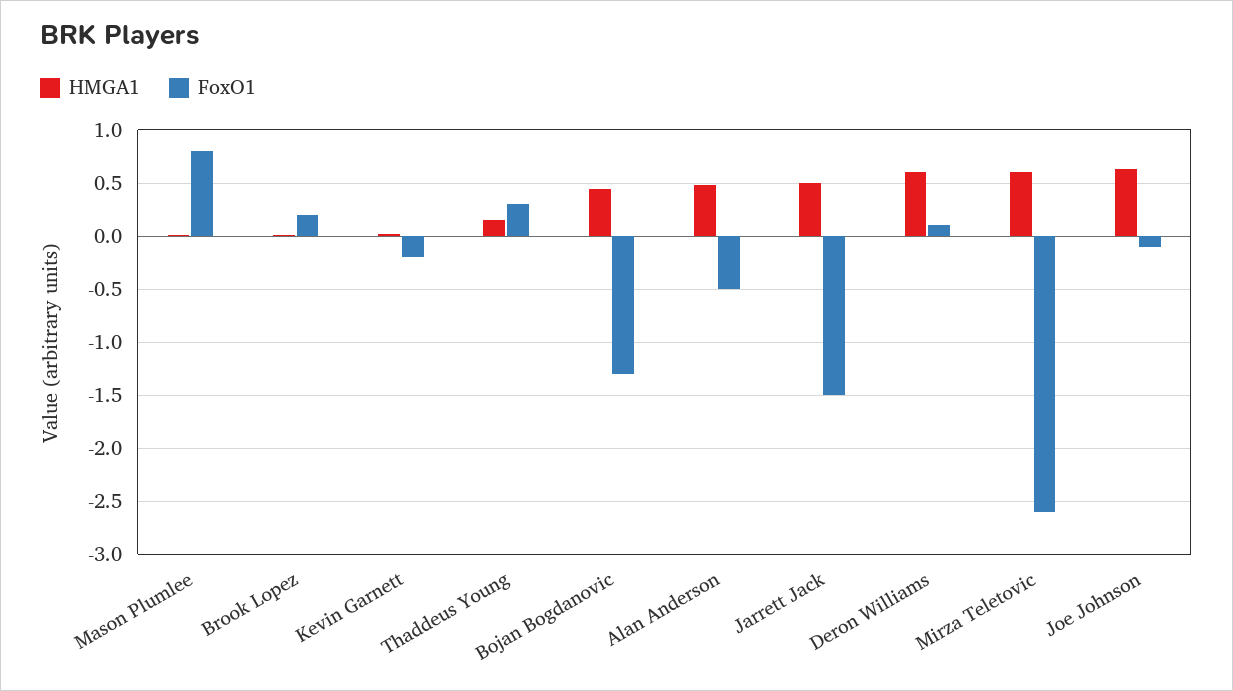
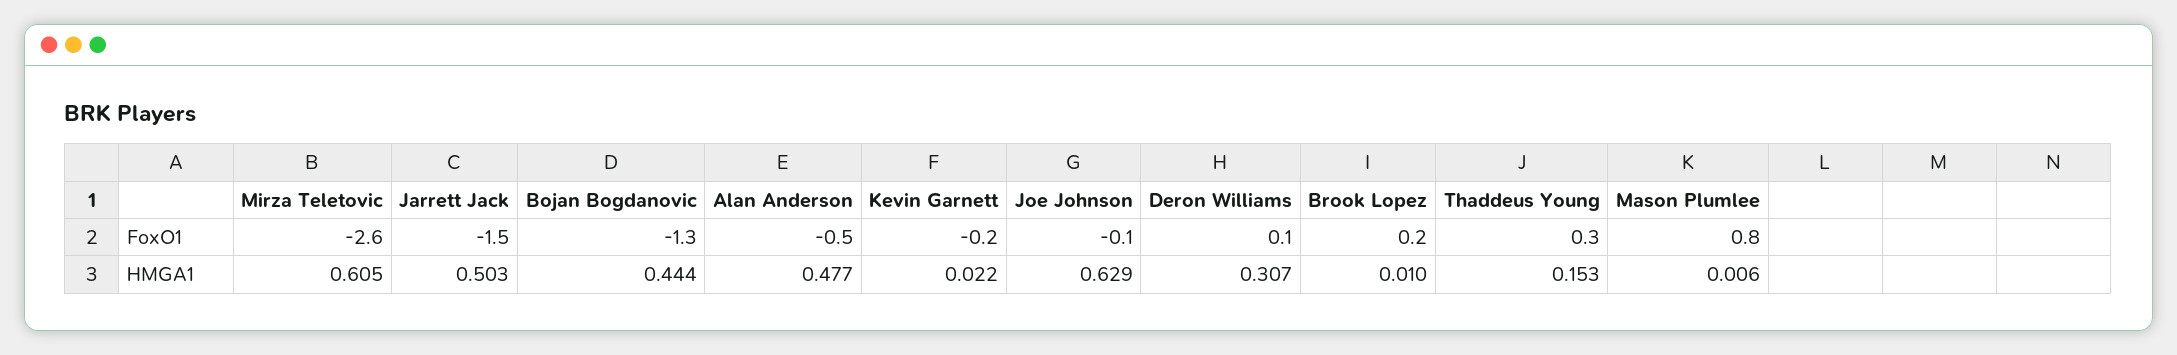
HMGA1, Deron Williams: 0.6 -> 0.307

